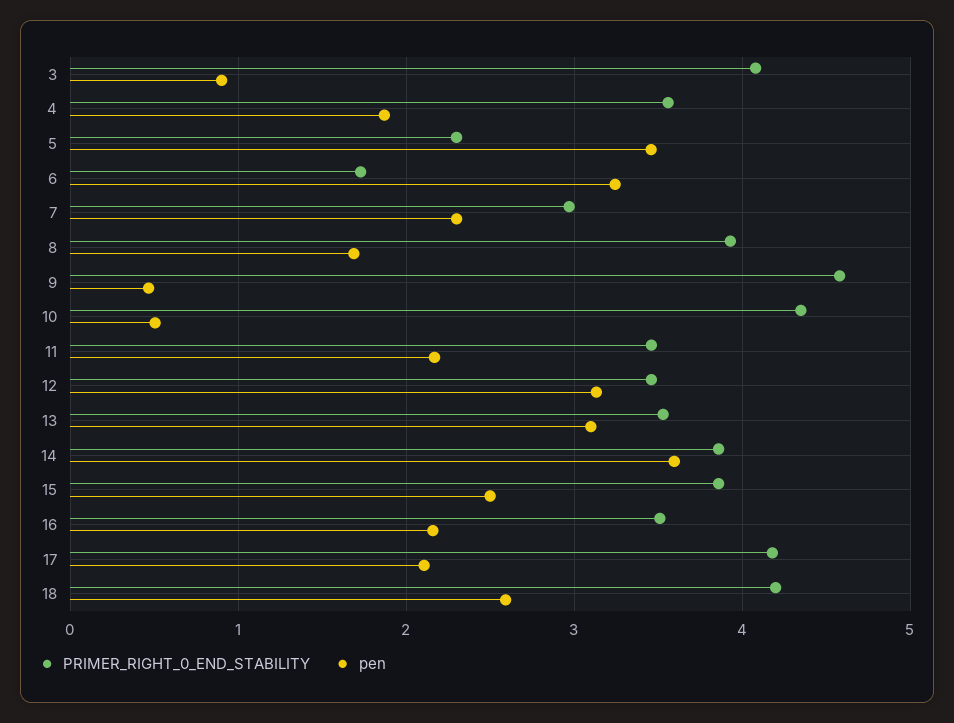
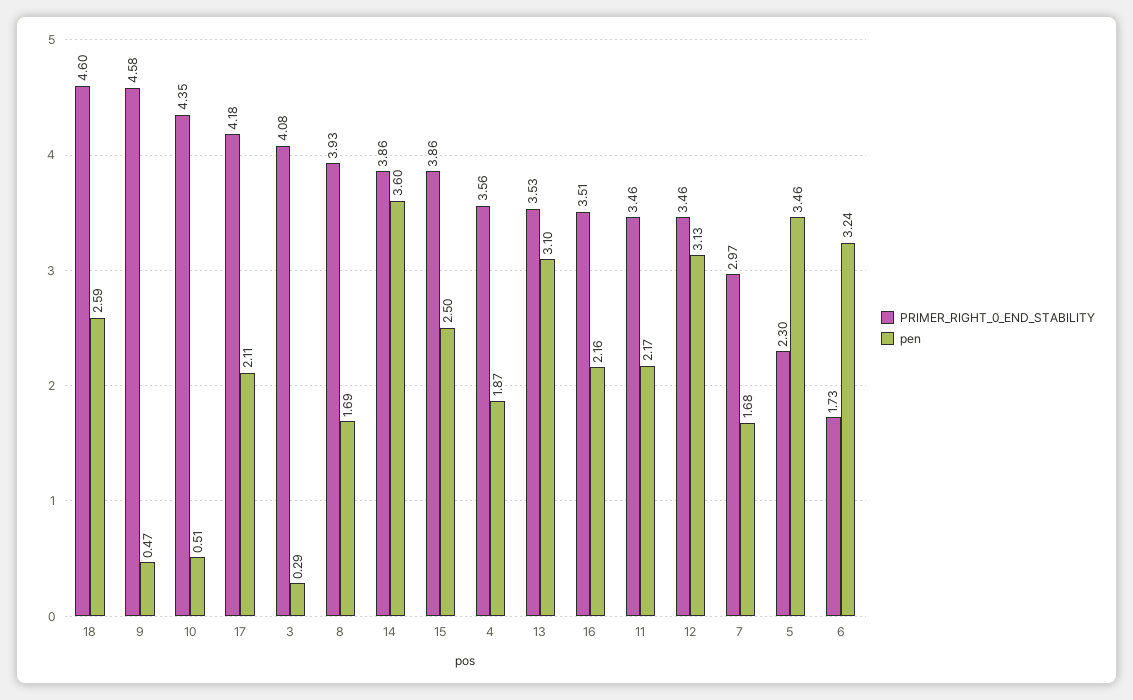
pen, 3: 0.9 -> 0.29
pen, 7: 2.3 -> 1.68
PRIMER_RIGHT_0_END_STABILITY, 18: 4.2 -> 4.6

